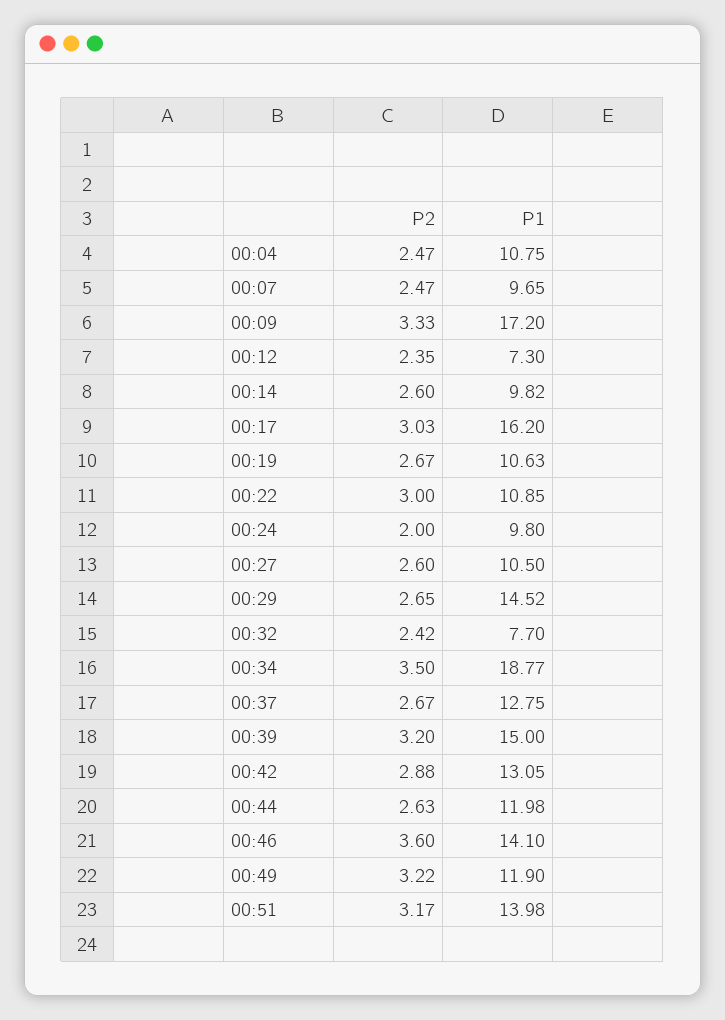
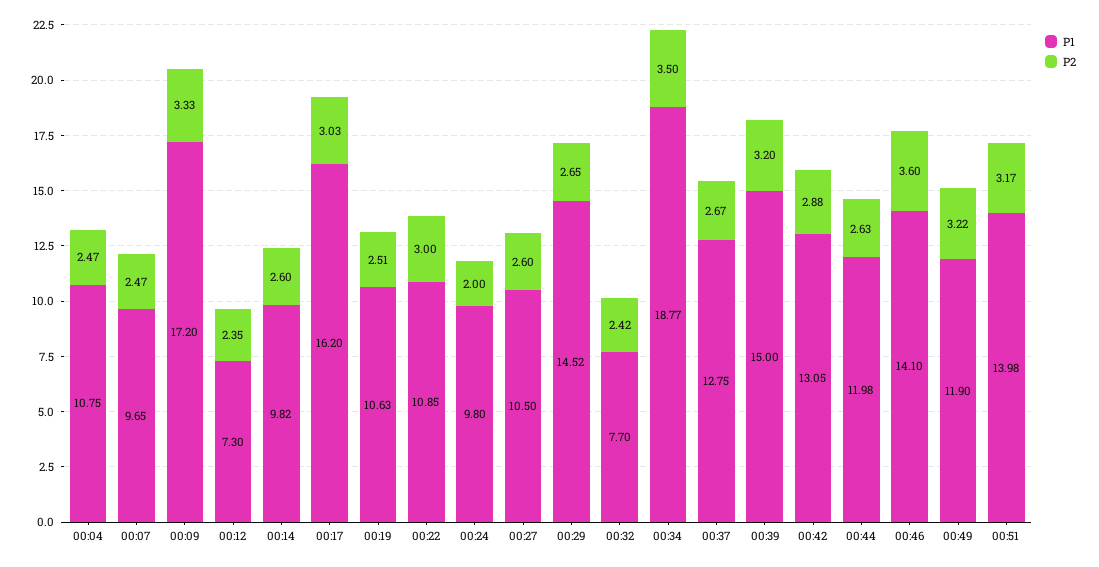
P2, 00:19: 2.67 -> 2.51

